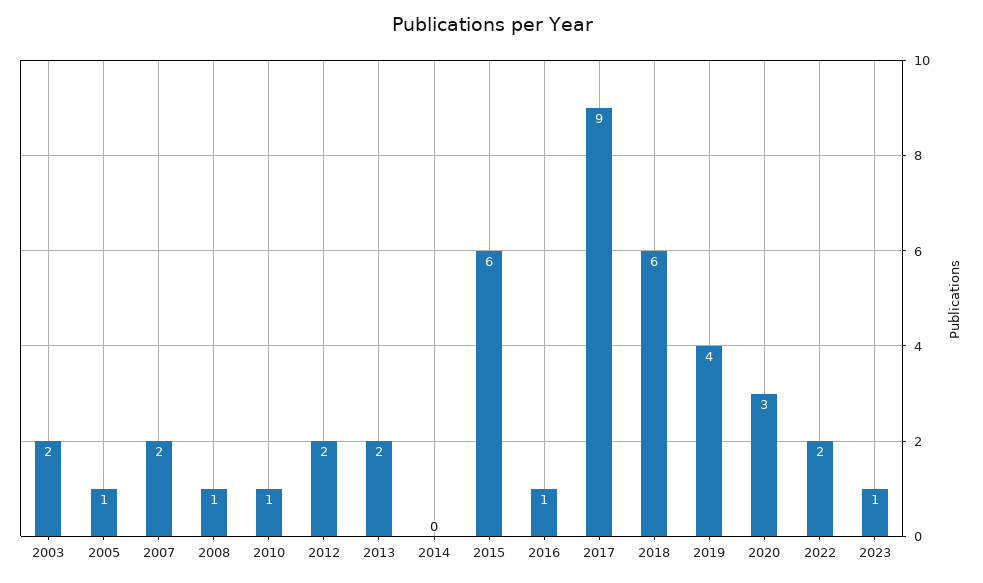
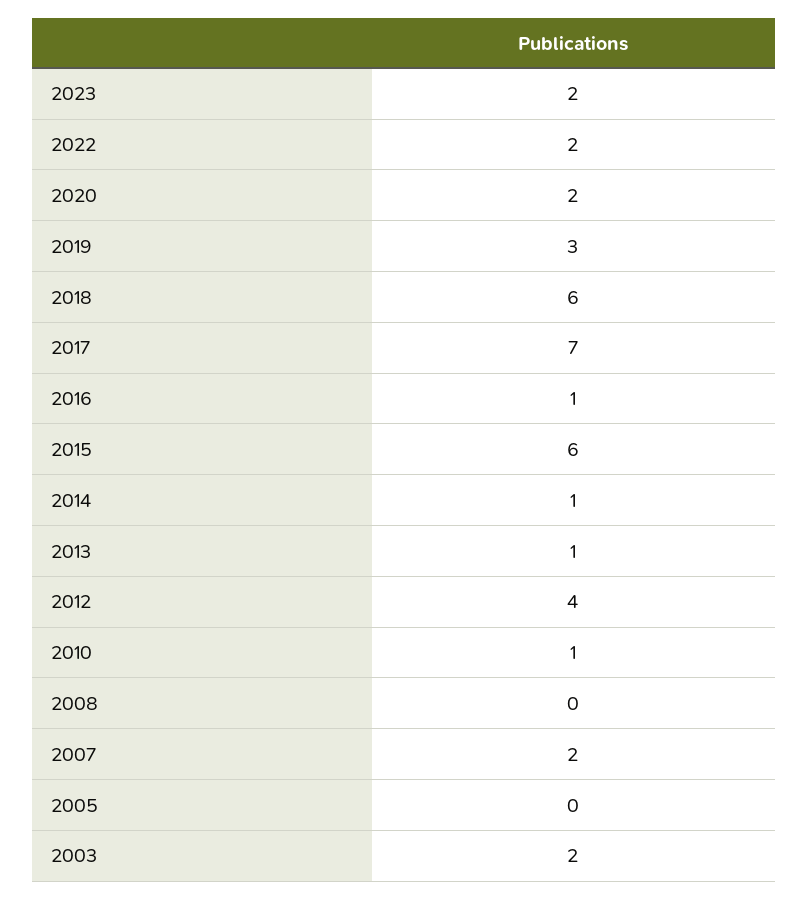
2005: 1 -> 0
2008: 1 -> 0
2012: 2 -> 4
2013: 2 -> 1
2014: 0 -> 1
2017: 9 -> 7
2019: 4 -> 3
2020: 3 -> 2
2023: 1 -> 2

